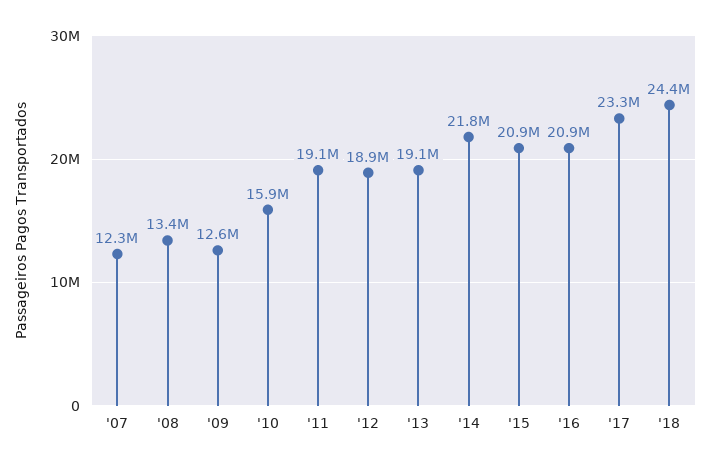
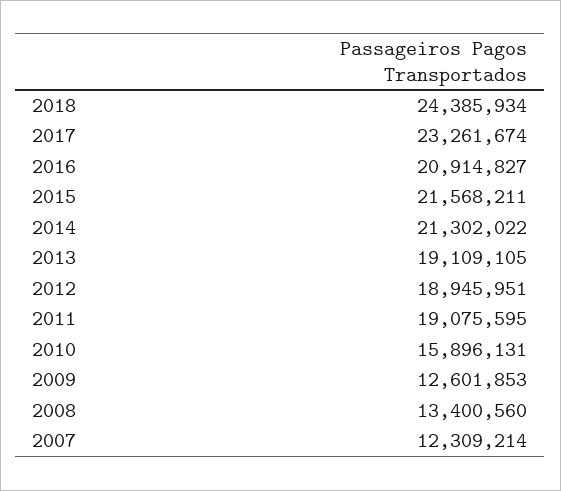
'14: 21800000 -> 21302022
'15: 20900000 -> 21568211

